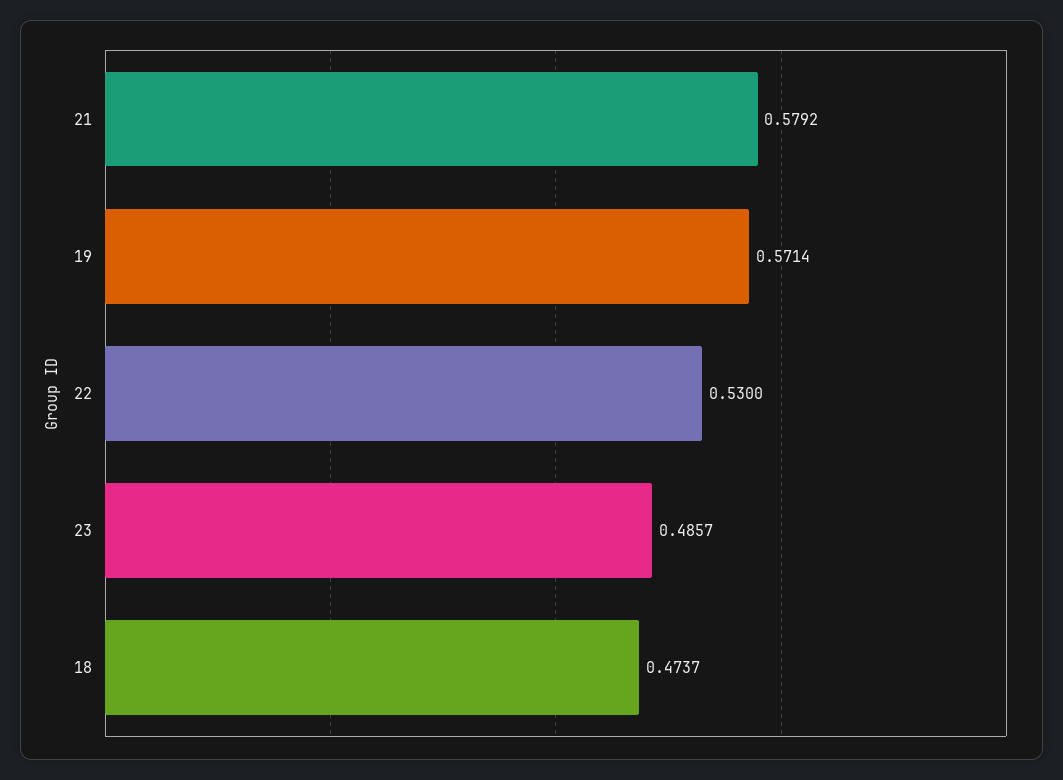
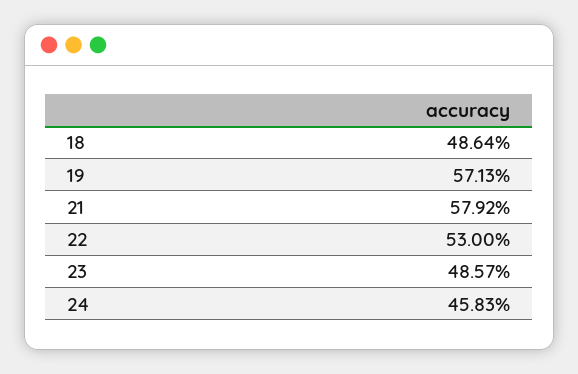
19: 0.5714 -> 0.5713
18: 0.4737 -> 0.4864
24: none -> 0.4583

